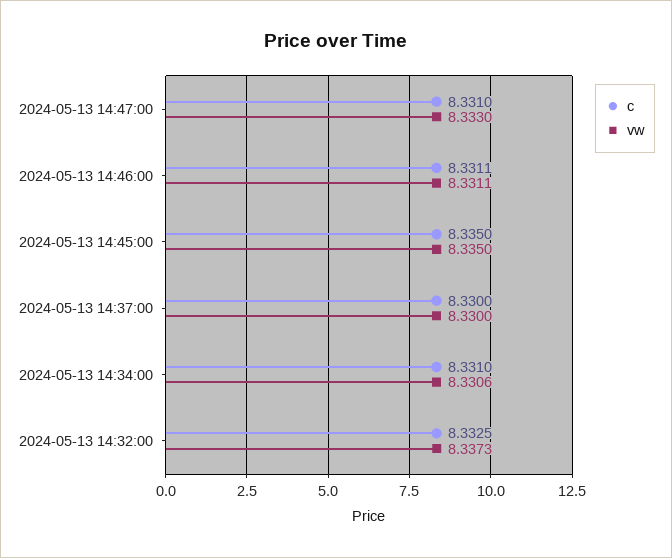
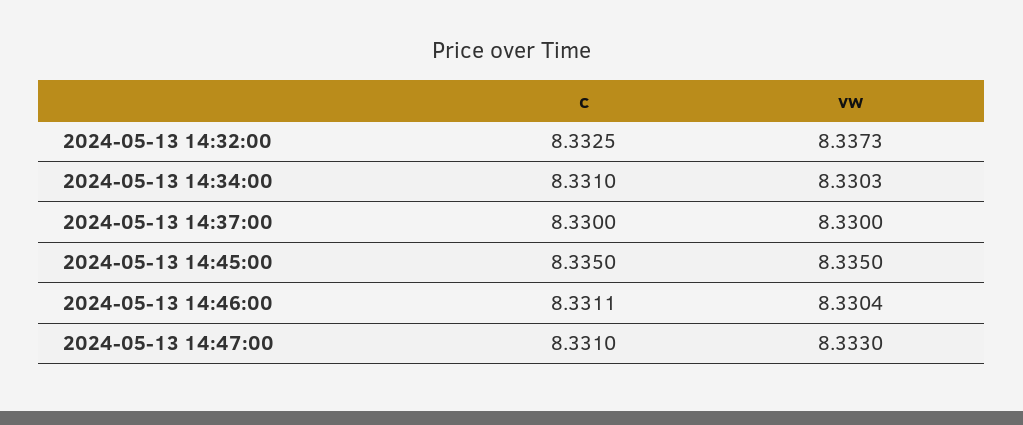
vw, 2024-05-13 14:46:00: 8.3311 -> 8.3304
vw, 2024-05-13 14:34:00: 8.3306 -> 8.3303

